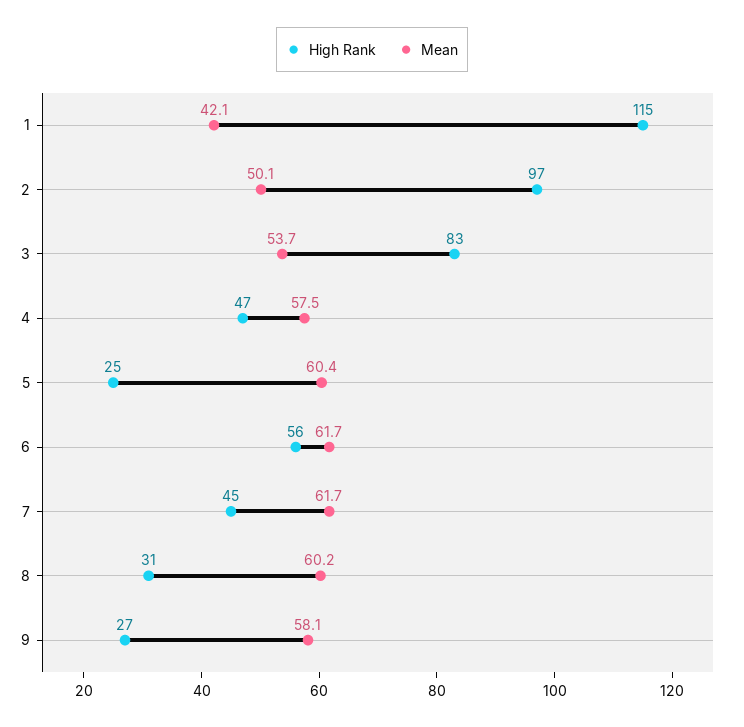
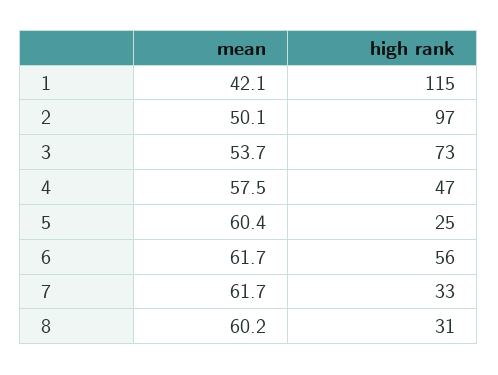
High Rank, 3: 83 -> 73
High Rank, 7: 45 -> 33
High Rank, 9: 27 -> none
Mean, 9: 58.1 -> none

